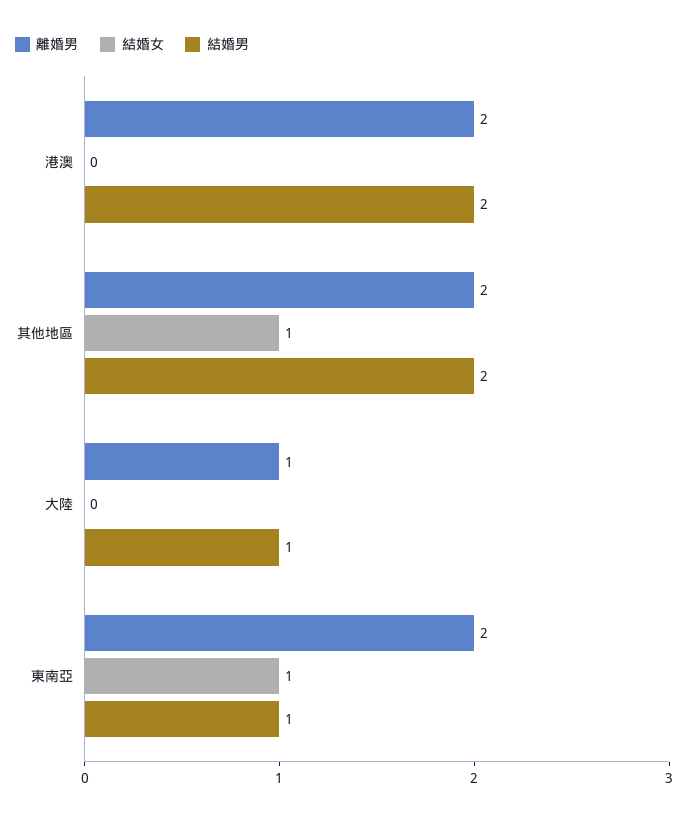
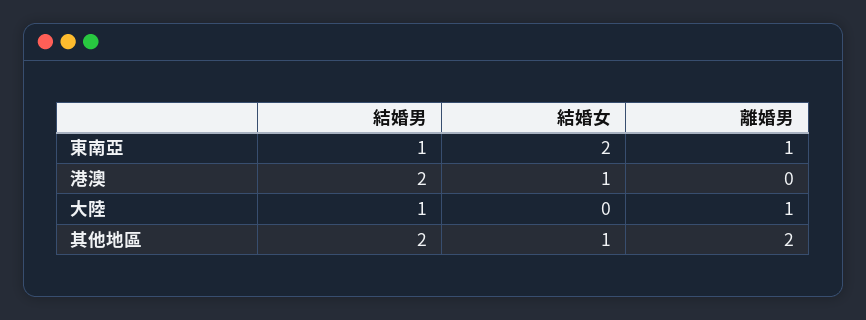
離婚男, 港澳: 2 -> 0
結婚女, 港澳: 0 -> 1
離婚男, 東南亞: 2 -> 1
結婚女, 東南亞: 1 -> 2

